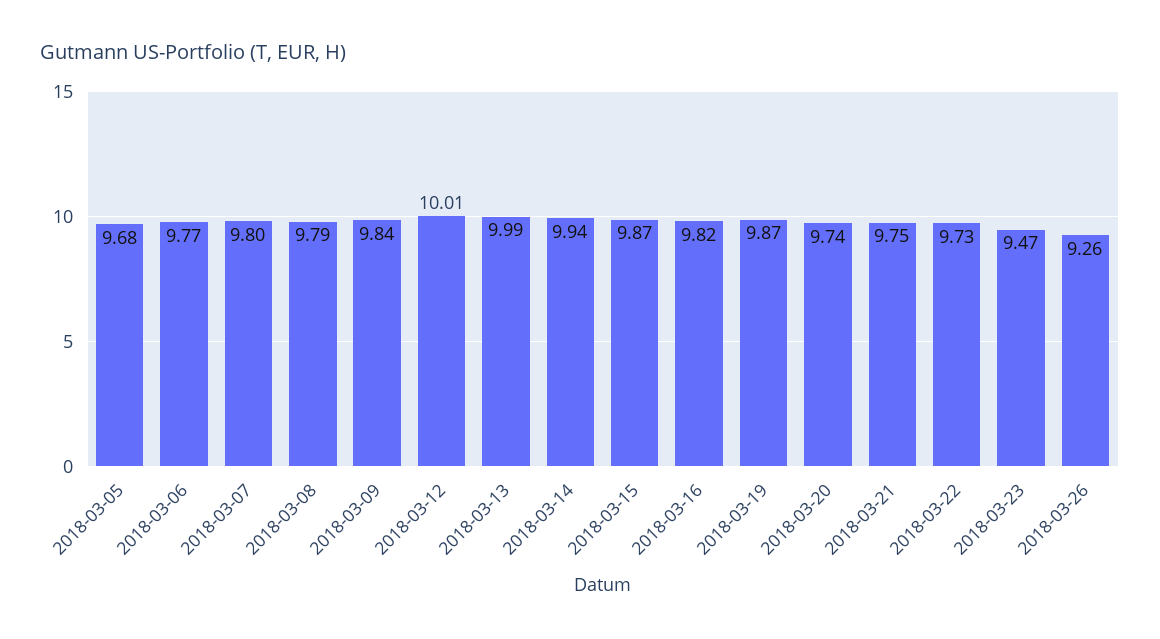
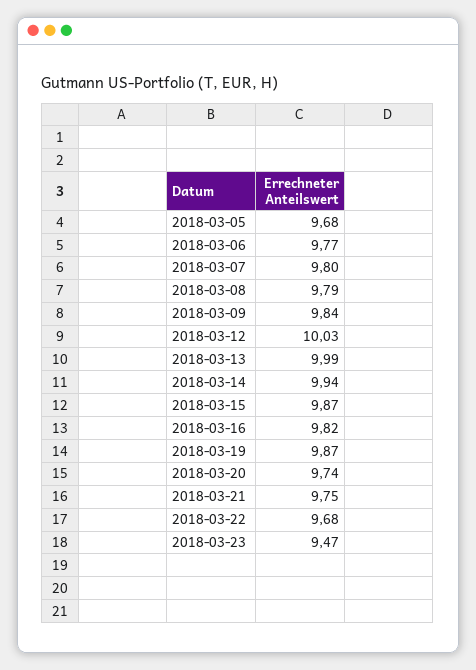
2018-03-12: 10.01 -> 10.03
2018-03-22: 9.73 -> 9.68
2018-03-26: 9.26 -> none

